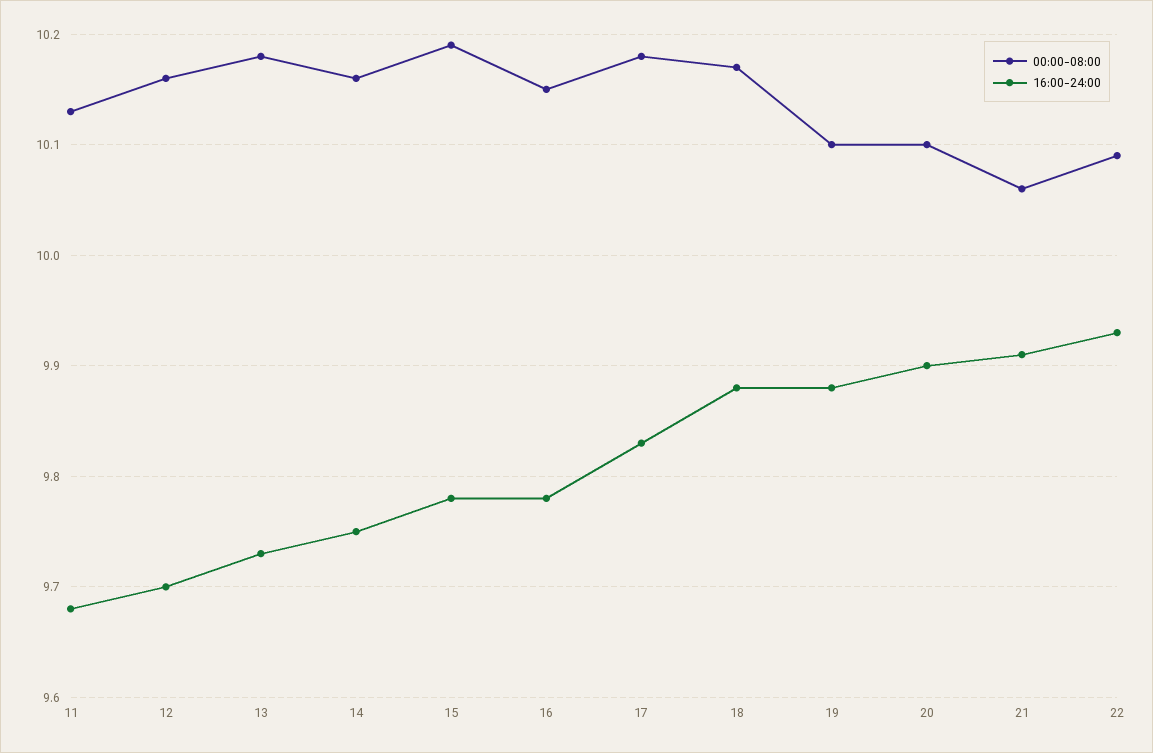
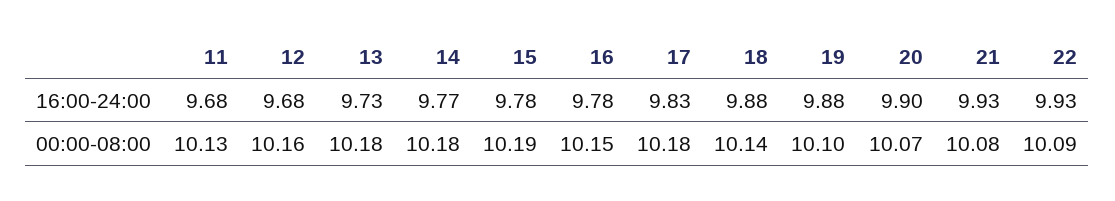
16:00-24:00, 12: 9.7 -> 9.68
00:00-08:00, 14: 10.16 -> 10.18
16:00-24:00, 14: 9.75 -> 9.77
00:00-08:00, 18: 10.17 -> 10.14
00:00-08:00, 20: 10.1 -> 10.07
00:00-08:00, 21: 10.06 -> 10.08
16:00-24:00, 21: 9.91 -> 9.93

